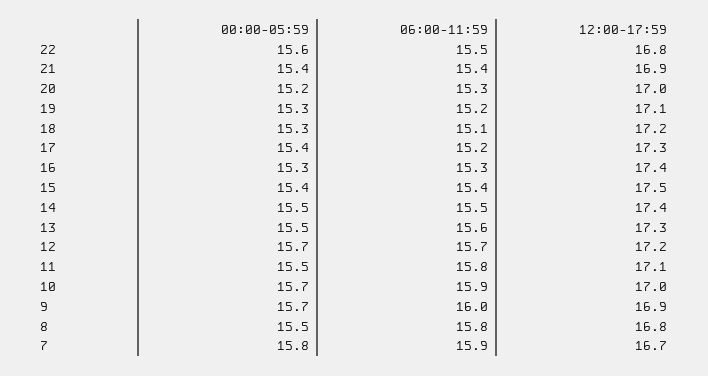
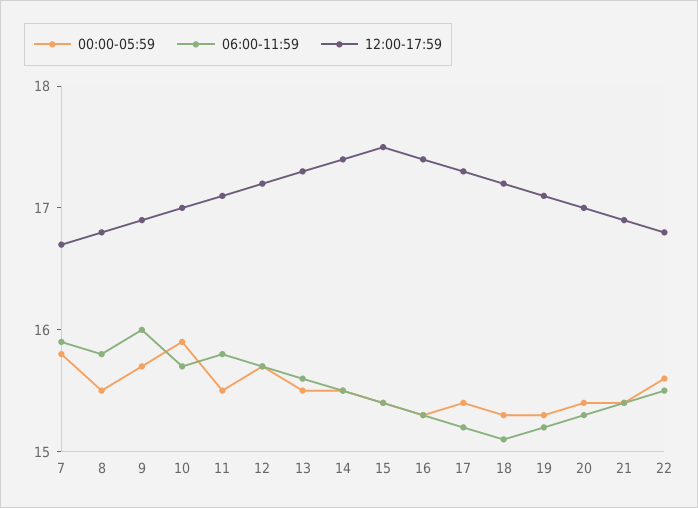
00:00-05:59, 20: 15.2 -> 15.4
00:00-05:59, 10: 15.7 -> 15.9
06:00-11:59, 10: 15.9 -> 15.7

